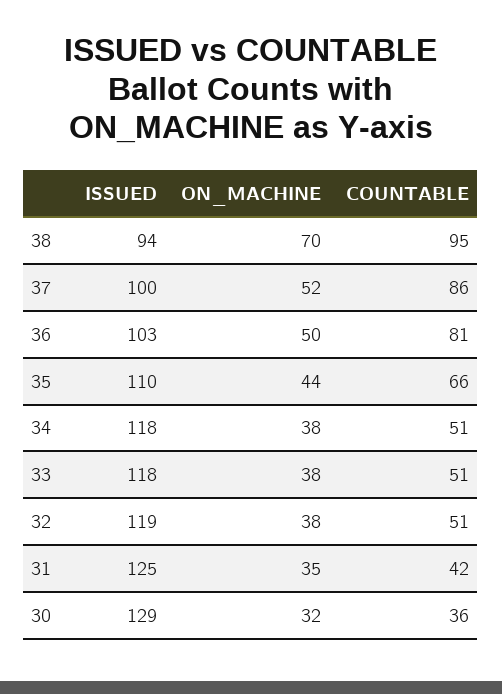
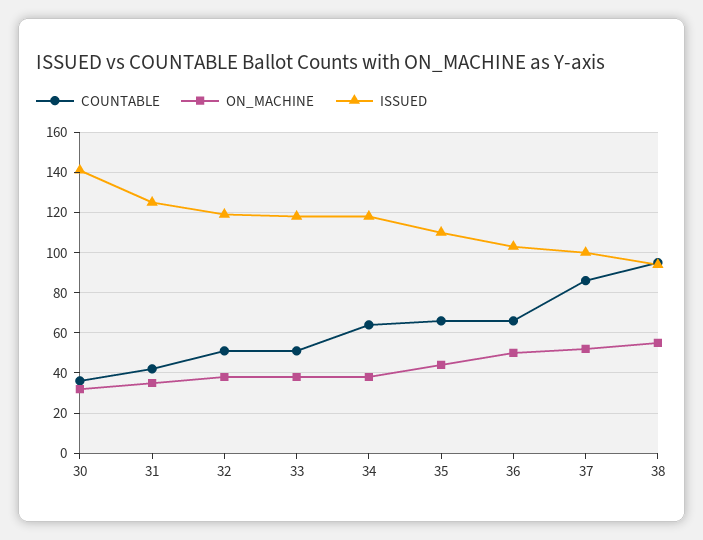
ON_MACHINE, 38: 70 -> 55
COUNTABLE, 36: 81 -> 65
COUNTABLE, 34: 51 -> 65
ISSUED, 30: 129 -> 140

